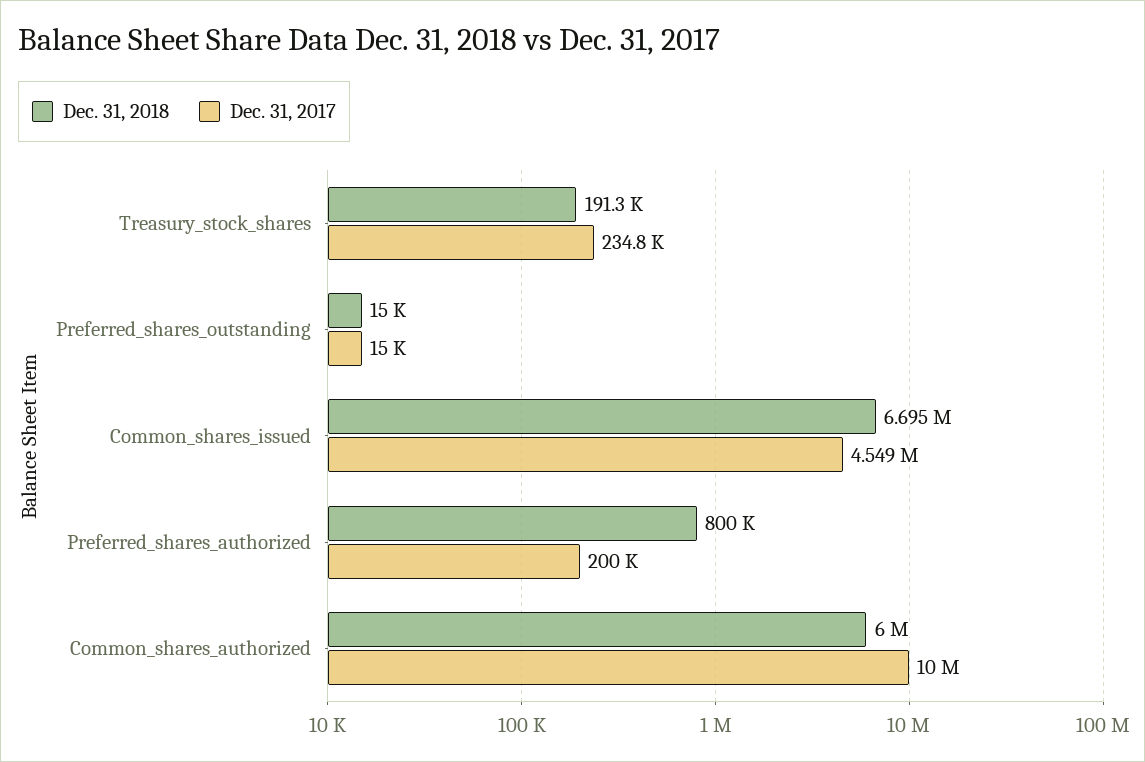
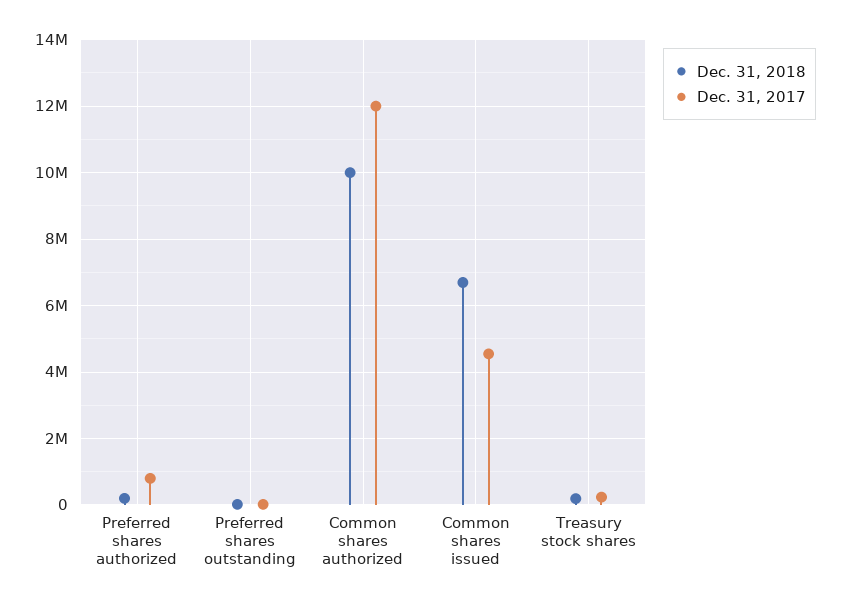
Dec. 31, 2018, Preferred_shares_authorized: 800000 -> 200000
Dec. 31, 2017, Preferred_shares_authorized: 200000 -> 800000
Dec. 31, 2018, Common_shares_authorized: 6000000 -> 10000000
Dec. 31, 2017, Common_shares_authorized: 10000000 -> 12000000

